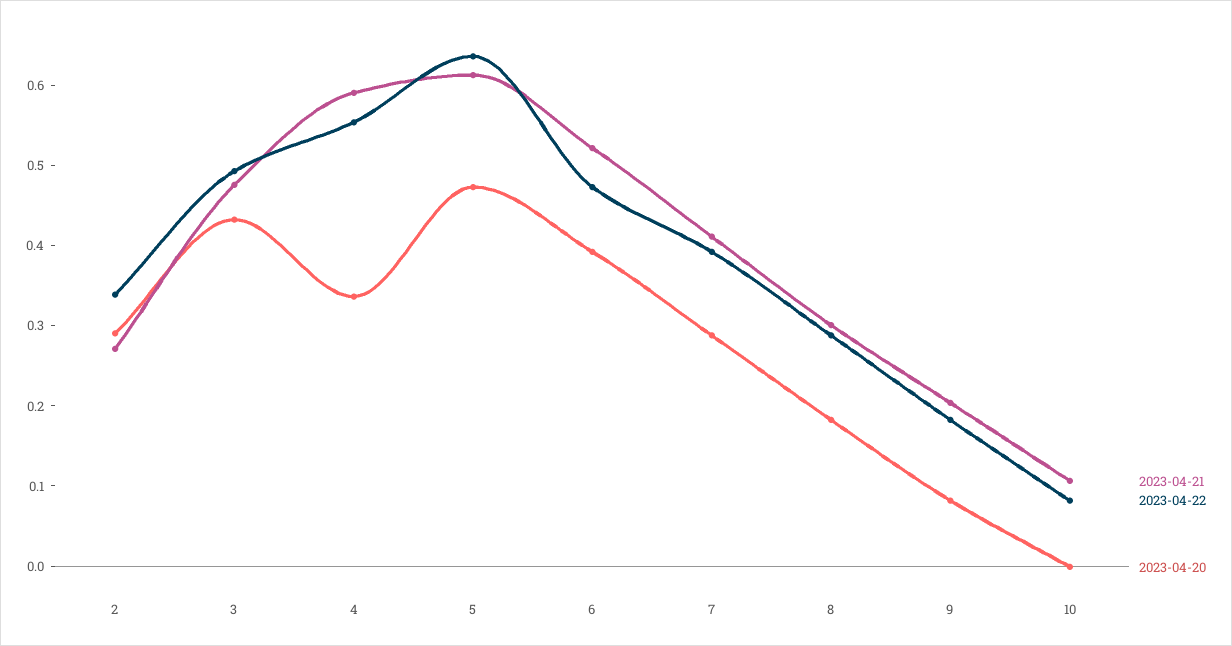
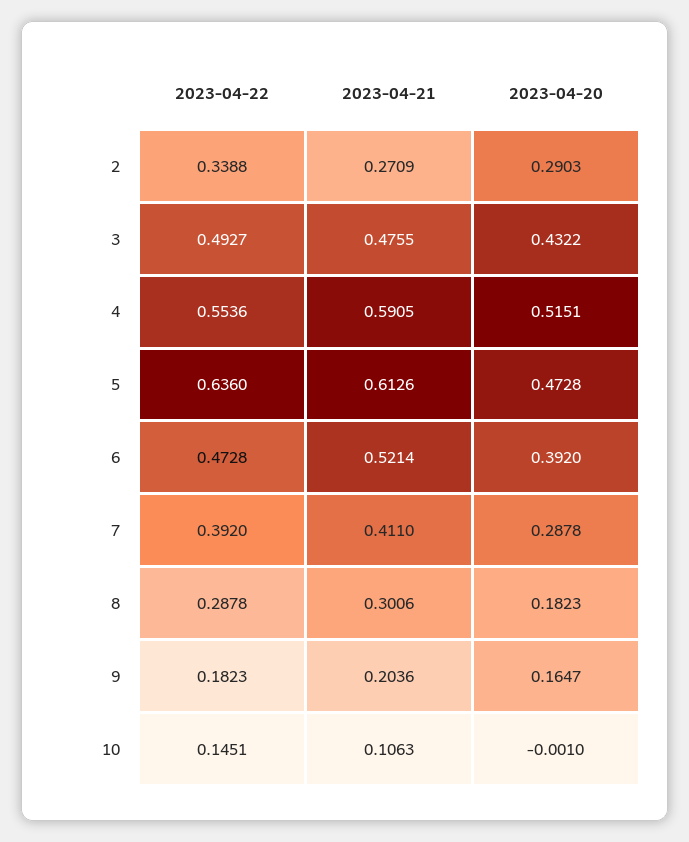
2023-04-20, 4: 0.34 -> 0.5151
2023-04-20, 9: 0.08 -> 0.1647
2023-04-22, 10: 0.08 -> 0.1451

